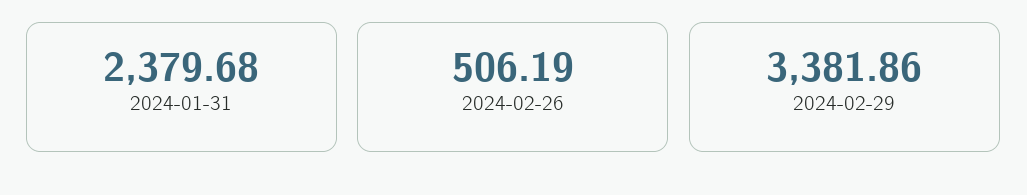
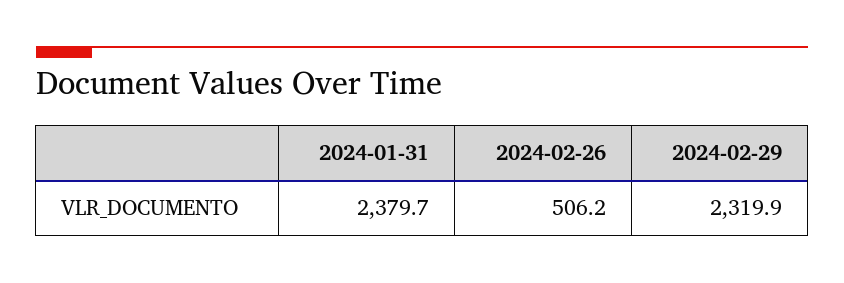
2024-02-29: 3381.86 -> 2319.9

